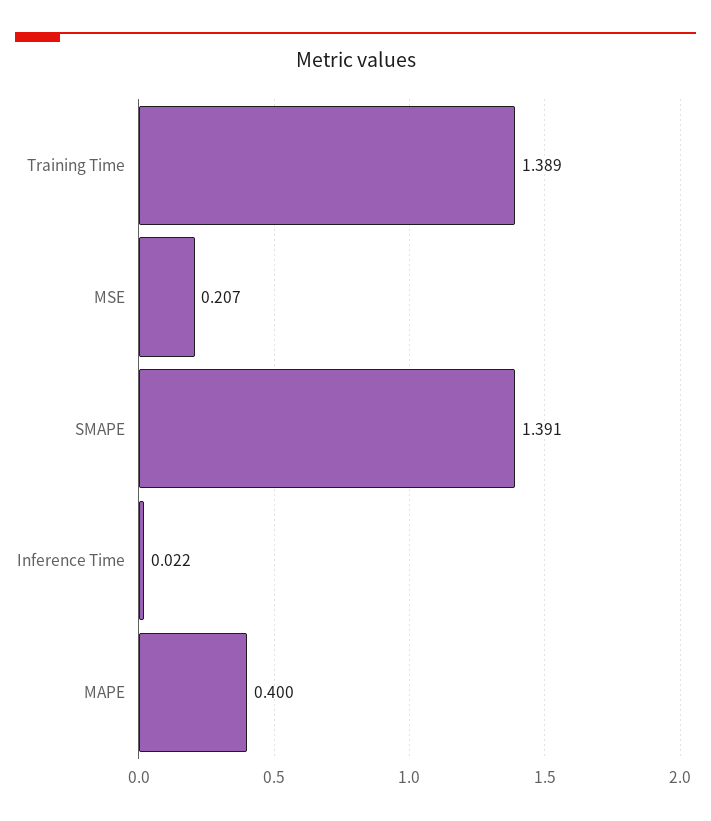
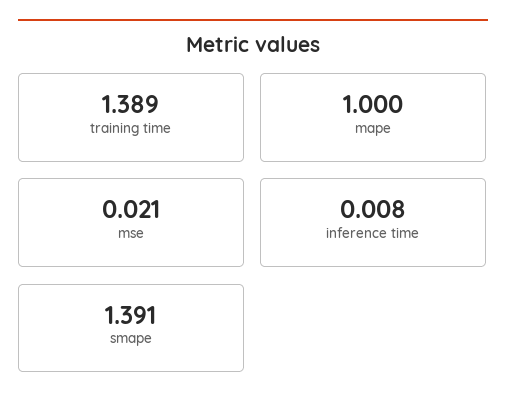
MSE: 0.207 -> 0.021
Inference Time: 0.022 -> 0.008
MAPE: 0.4 -> 1

